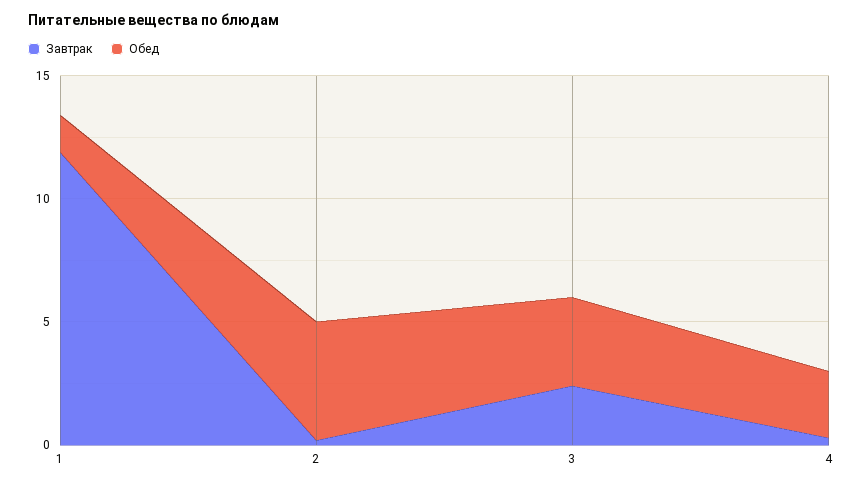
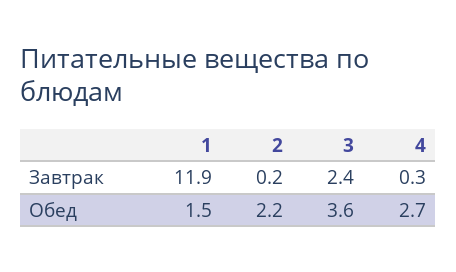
Обед, 2: 5 -> 2.2

